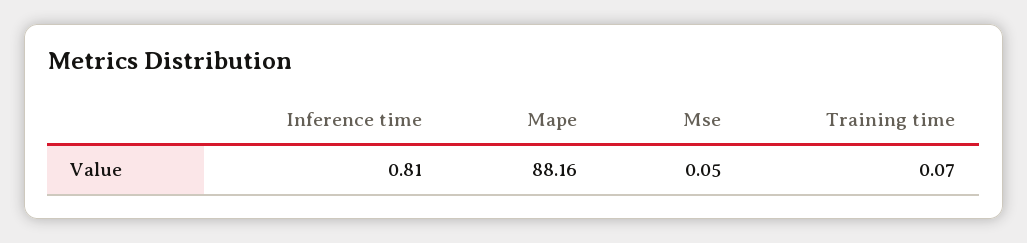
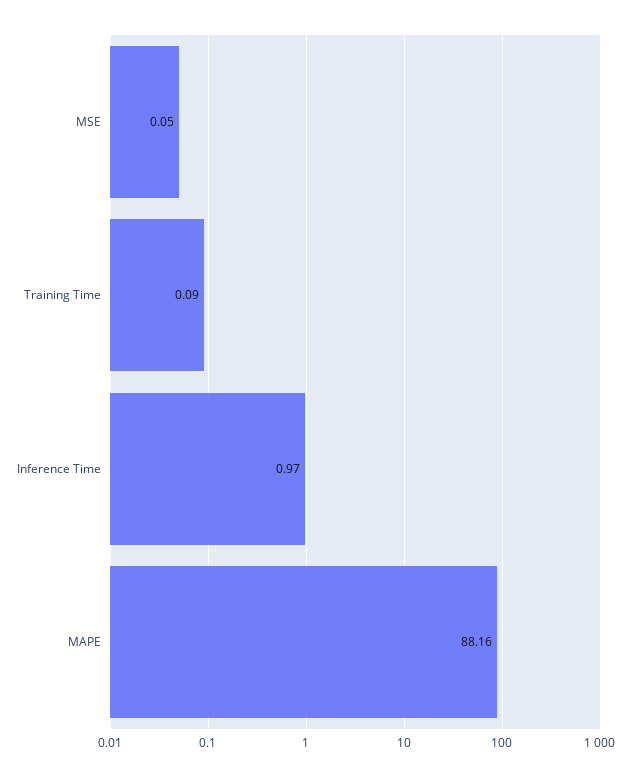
Inference time: 0.81 -> 0.97
Training time: 0.07 -> 0.09

